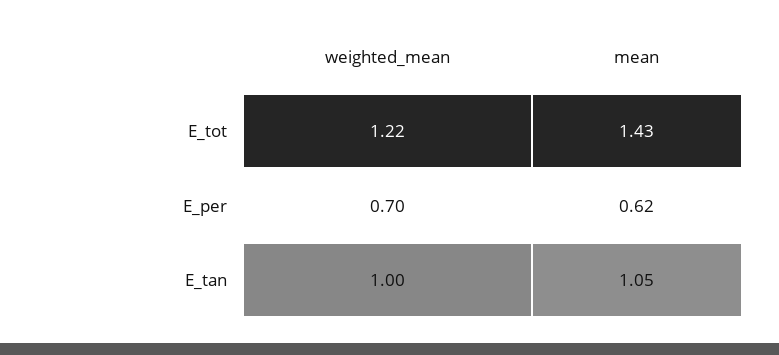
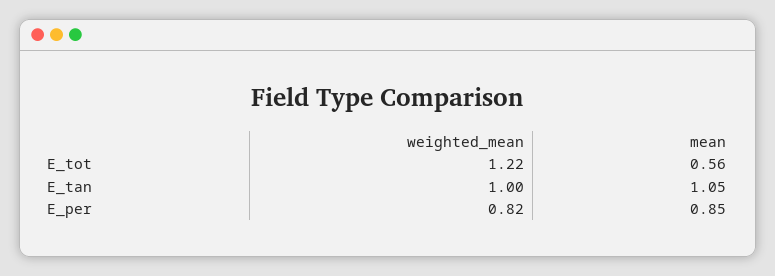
mean, E_tot: 1.43 -> 0.56
weighted_mean, E_per: 0.7 -> 0.82
mean, E_per: 0.62 -> 0.85

